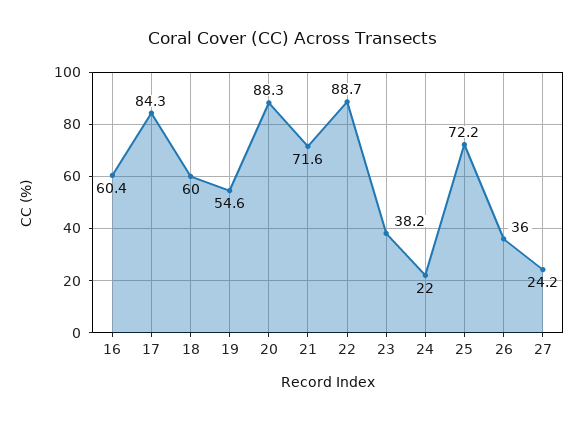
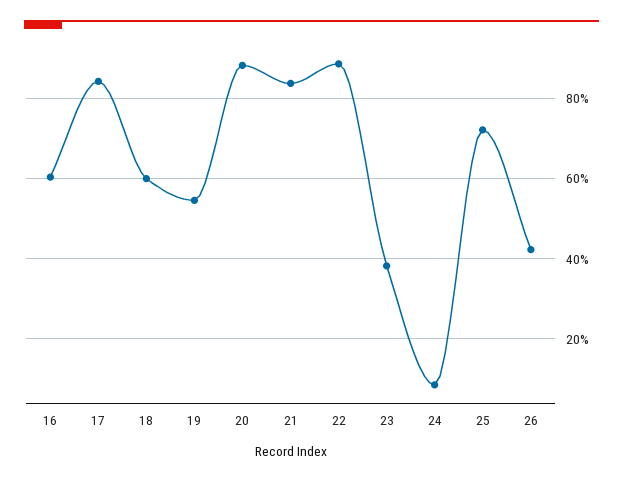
21: 71.6 -> 84
24: 22 -> 8
26: 36 -> 42
27: 24.2 -> none

